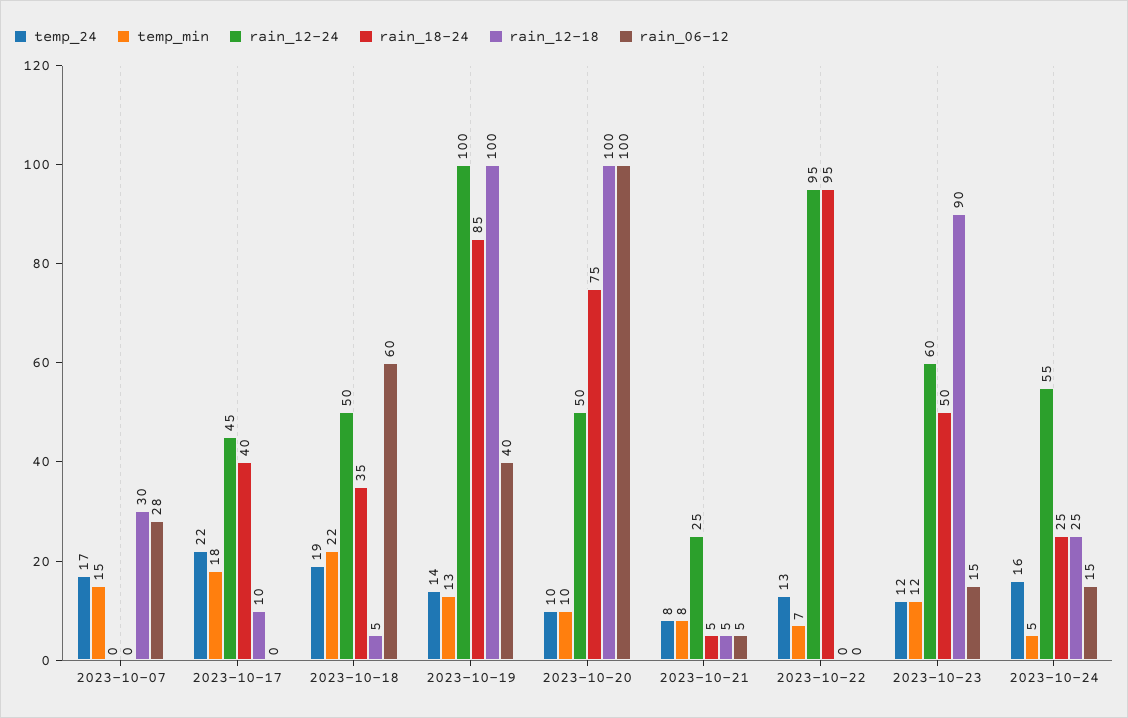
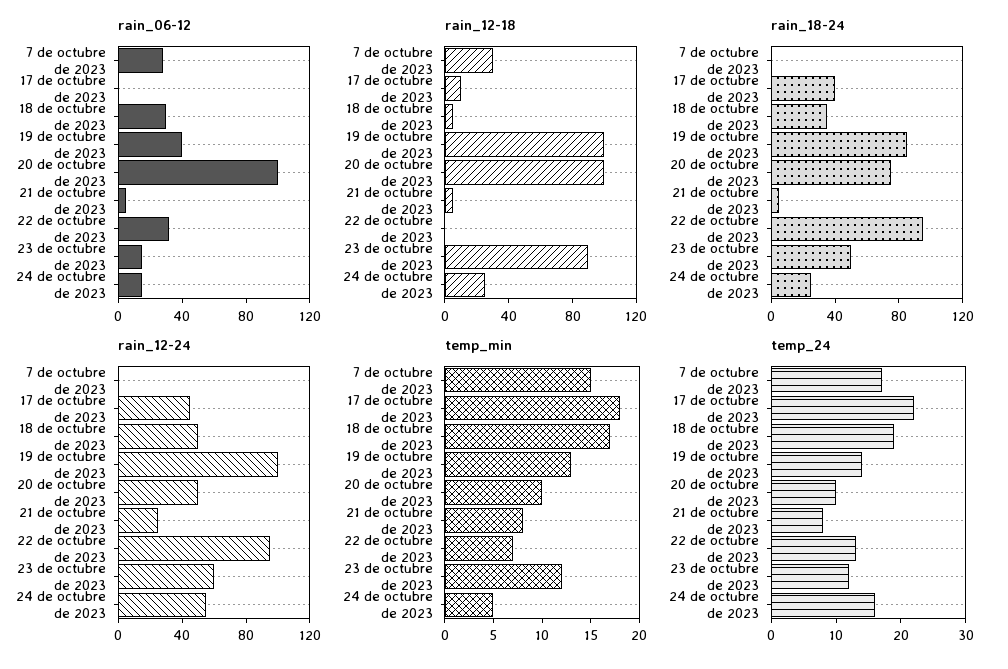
temp_min, 2023-10-18: 22 -> 17
rain_06-12, 2023-10-18: 60 -> 30
rain_06-12, 2023-10-22: 0 -> 30

